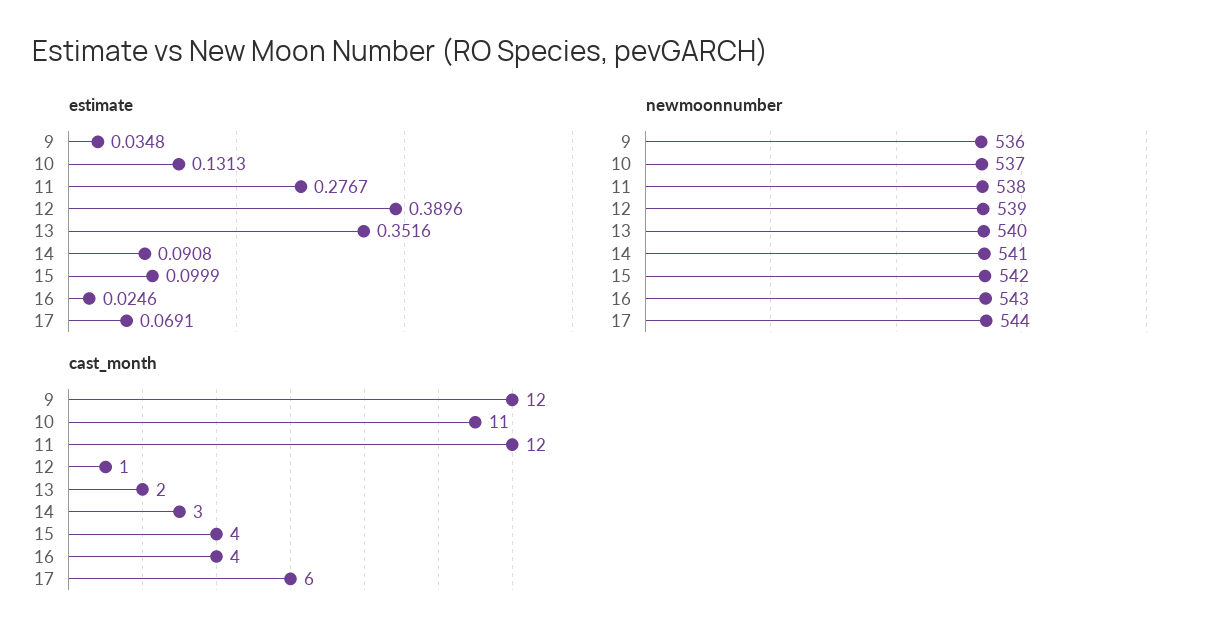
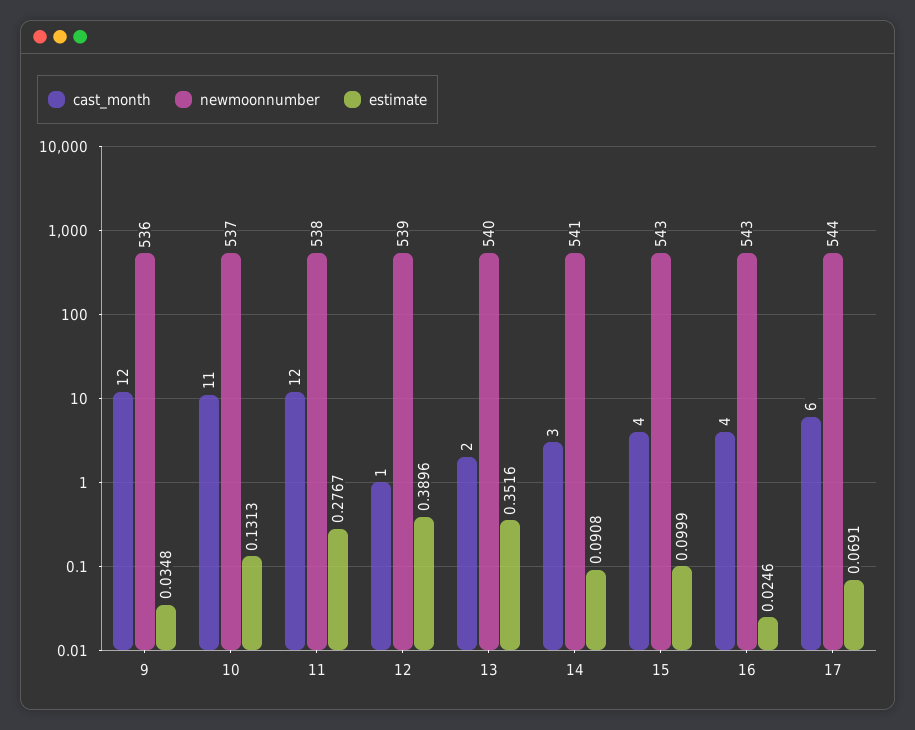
newmoonnumber, 15: 542 -> 543

